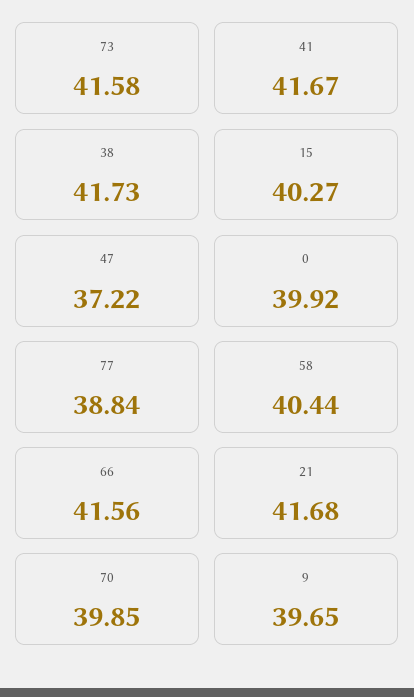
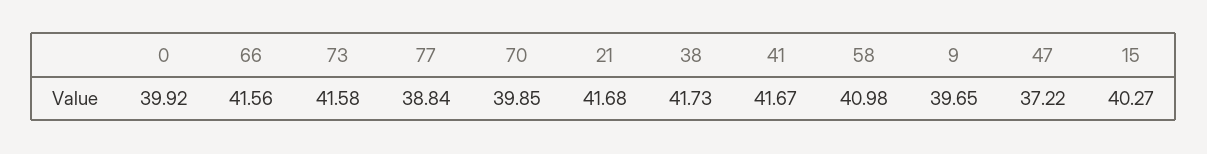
58: 40.44 -> 40.98

